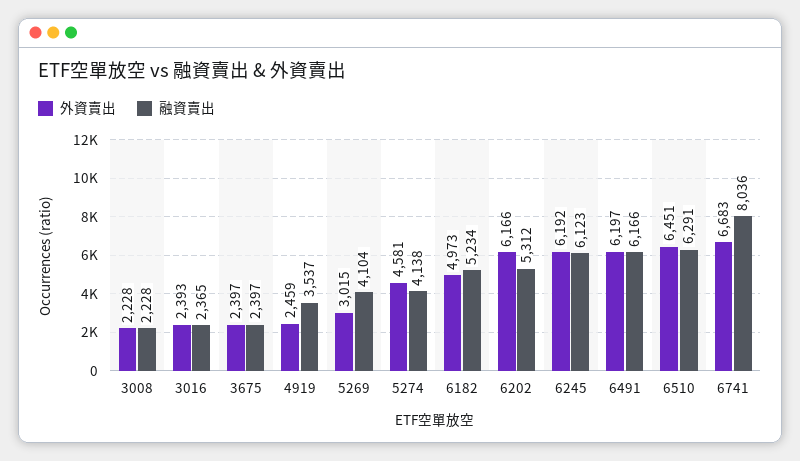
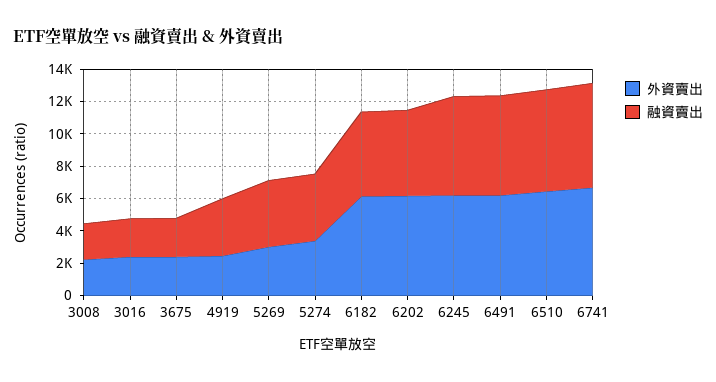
外資賣出, 5274: 4581 -> 3500
外資賣出, 6182: 4973 -> 6000
融資賣出, 6741: 8036 -> 6500

